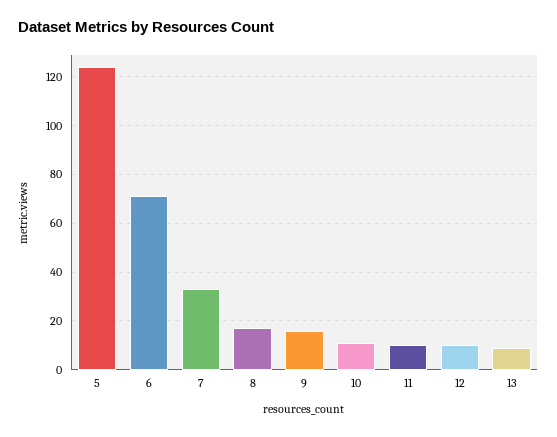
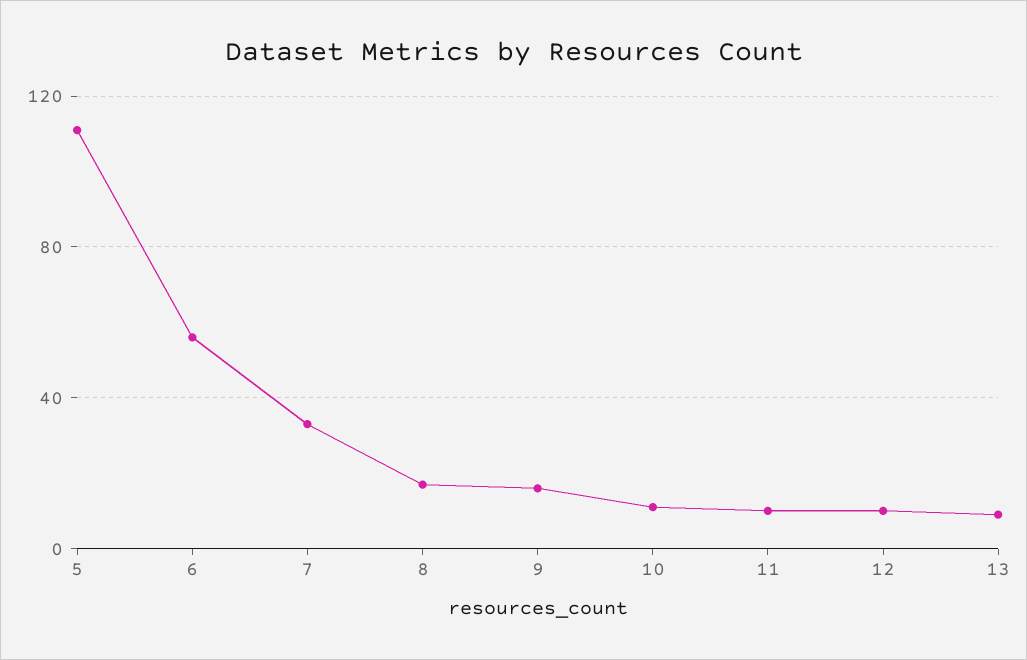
5: 125 -> 110
6: 70 -> 55

